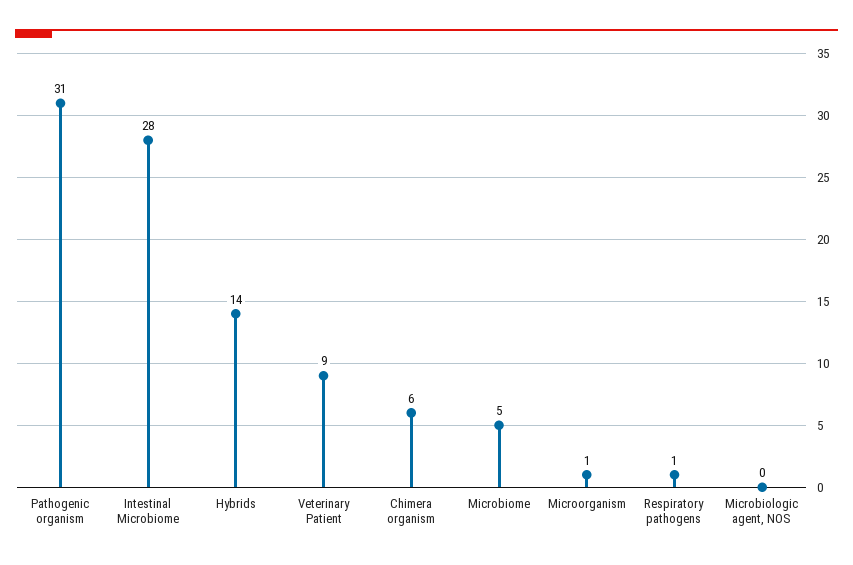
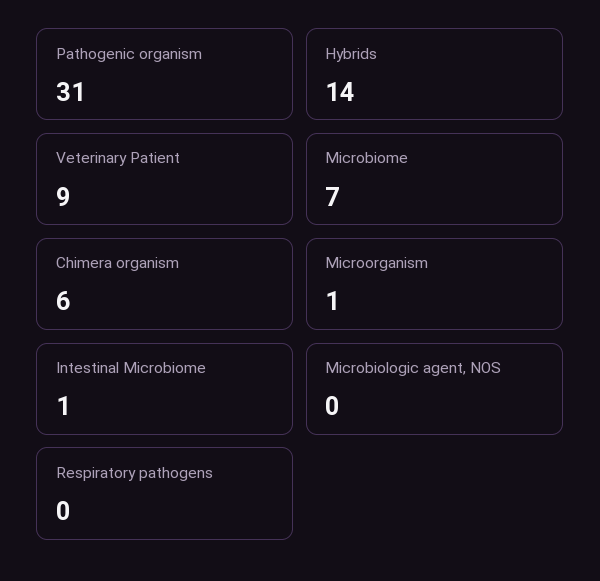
Intestinal Microbiome: 28 -> 1
Microbiome: 5 -> 7
Respiratory pathogens: 1 -> 0

